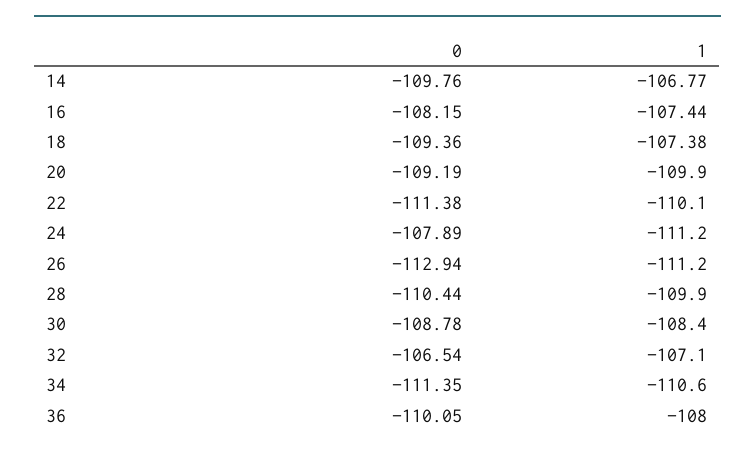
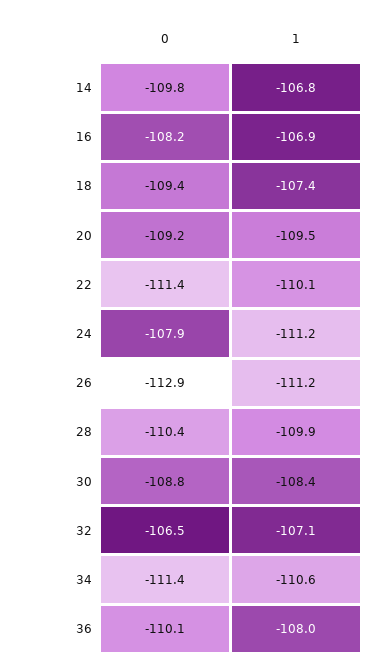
1, 16: -107.44 -> -106.9
1, 20: -109.9 -> -109.5

